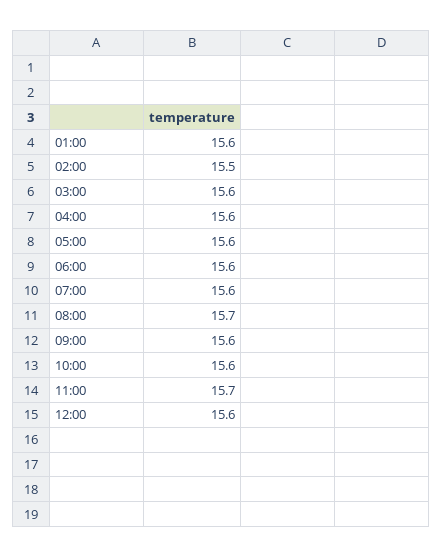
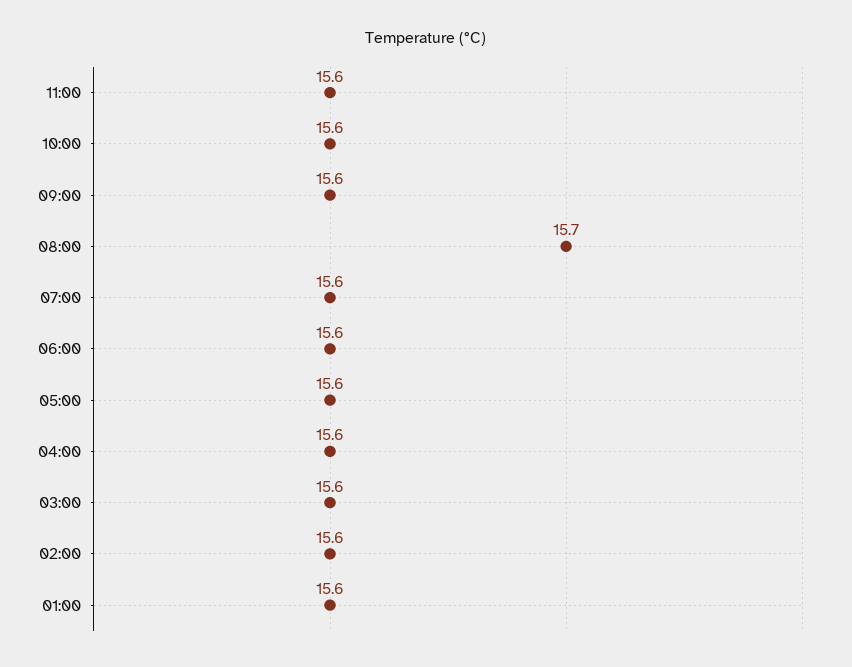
02:00: 15.5 -> 15.6
11:00: 15.7 -> 15.6
12:00: 15.6 -> none

